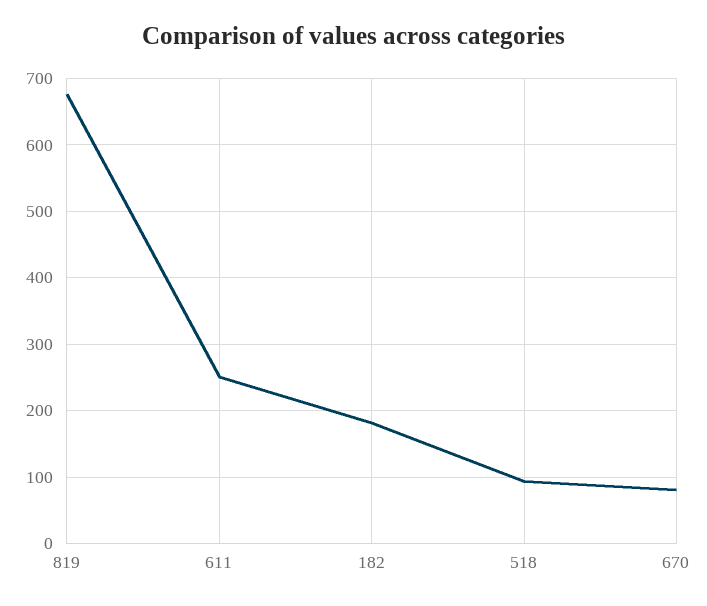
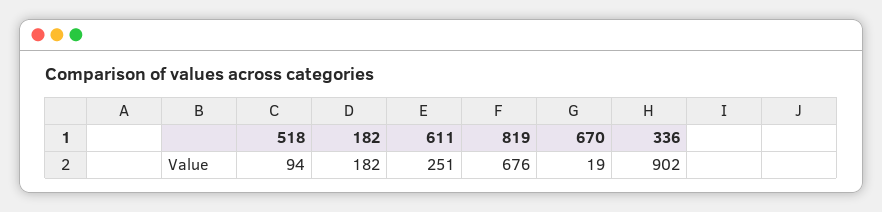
670: 80 -> 19
336: none -> 902

